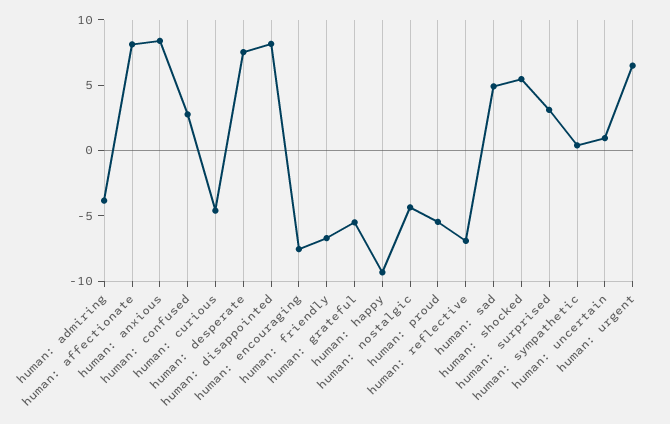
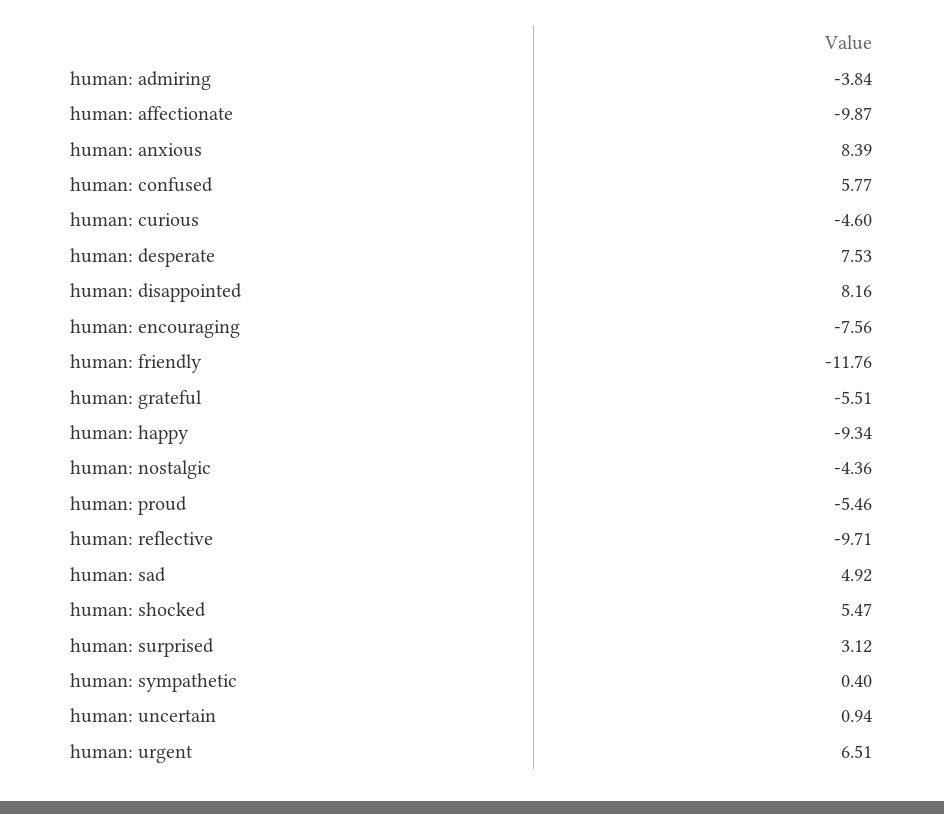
human: affectionate: 8 -> -9.87
human: confused: 3 -> 5.77
human: friendly: -7 -> -11.76
human: reflective: -7 -> -9.71

